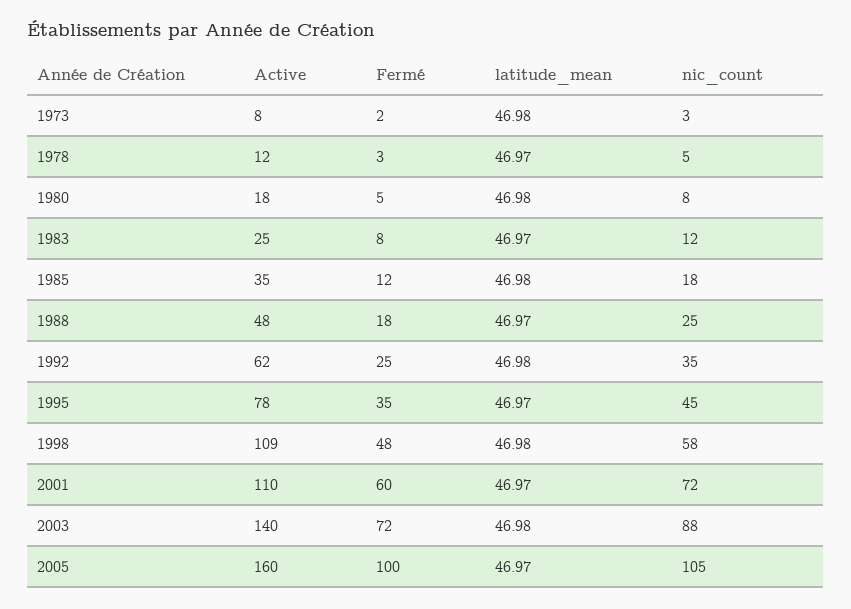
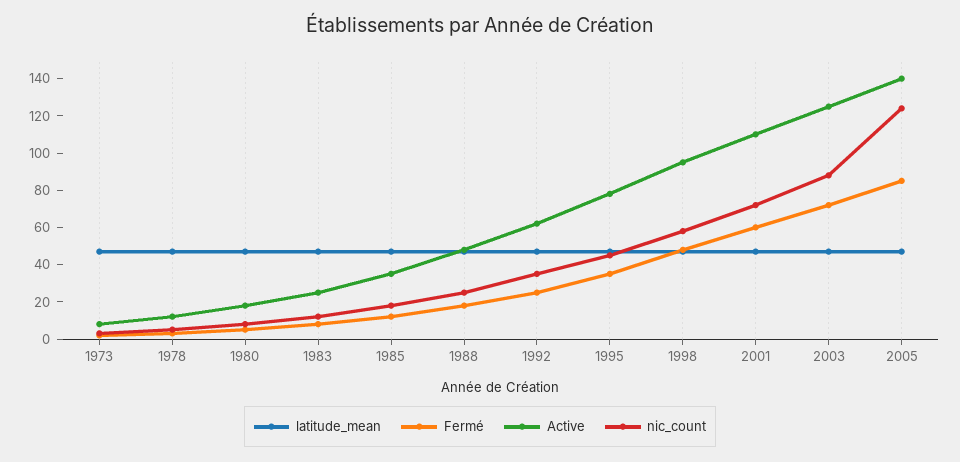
Active, 1998: 109 -> 95
Active, 2003: 140 -> 125
Active, 2005: 160 -> 140
Fermé, 2005: 100 -> 85
nic_count, 2005: 105 -> 125

